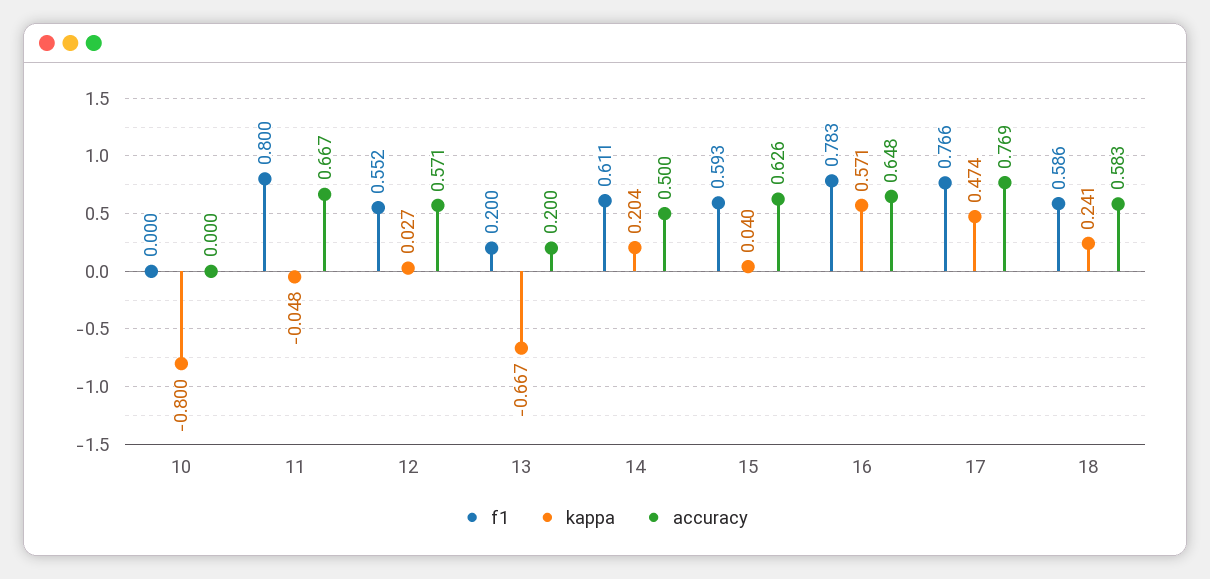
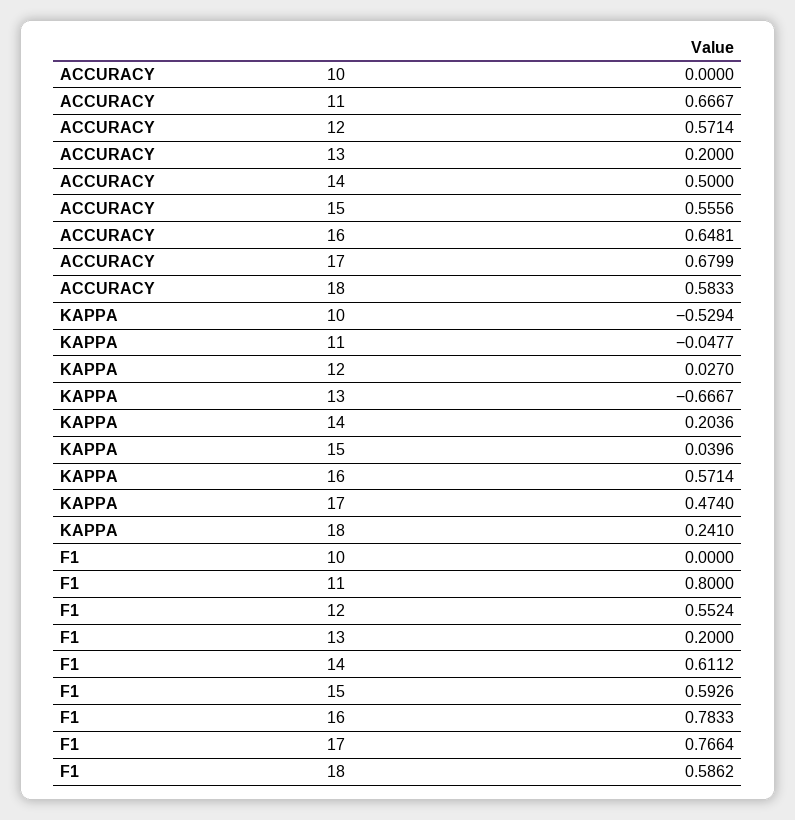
kappa, 10: -0.8 -> -0.5294
accuracy, 15: 0.626 -> 0.5556
accuracy, 17: 0.769 -> 0.6799

